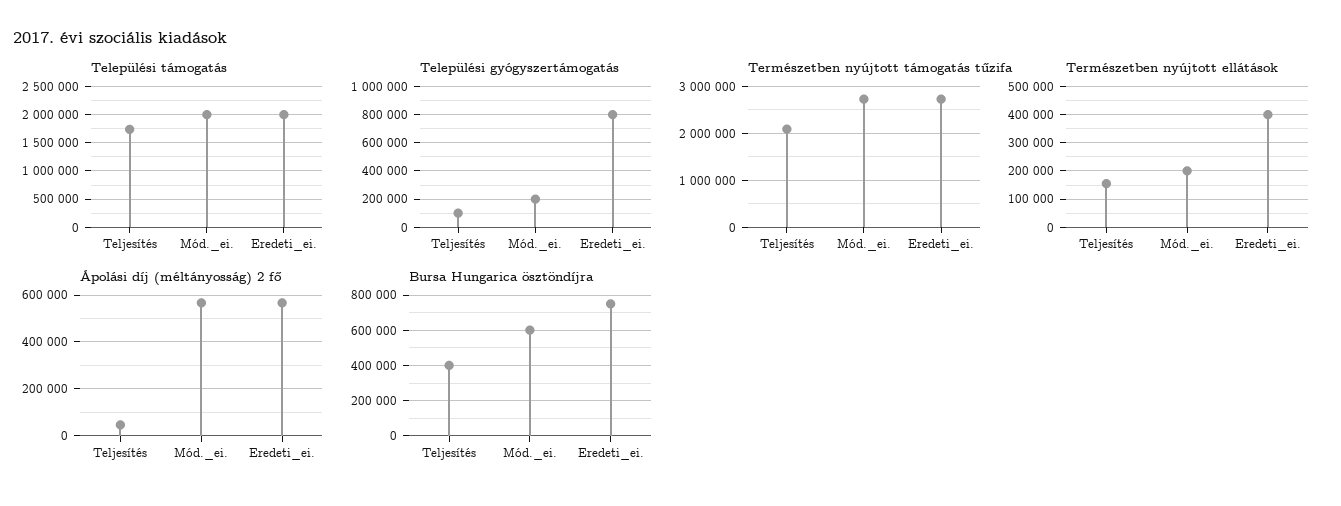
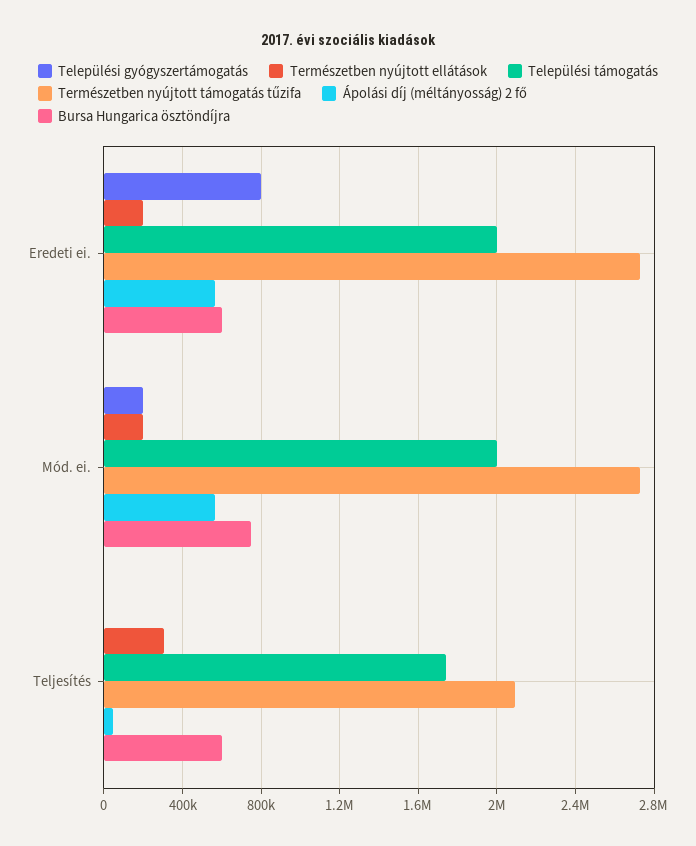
Települési gyógyszertámogatás, Teljesítés: 100000 -> 0
Természetben nyújtott ellátások, Teljesítés: 150000 -> 300000
Természetben nyújtott ellátások, Eredeti_ei.: 400000 -> 200000
Bursa Hungarica ösztöndíjra, Teljesítés: 400000 -> 600000
Bursa Hungarica ösztöndíjra, Mód._ei.: 600000 -> 750000
Bursa Hungarica ösztöndíjra, Eredeti_ei.: 750000 -> 600000

